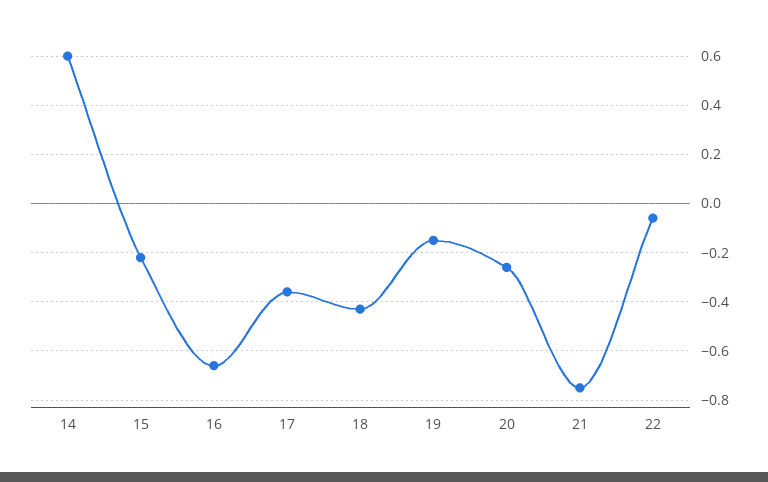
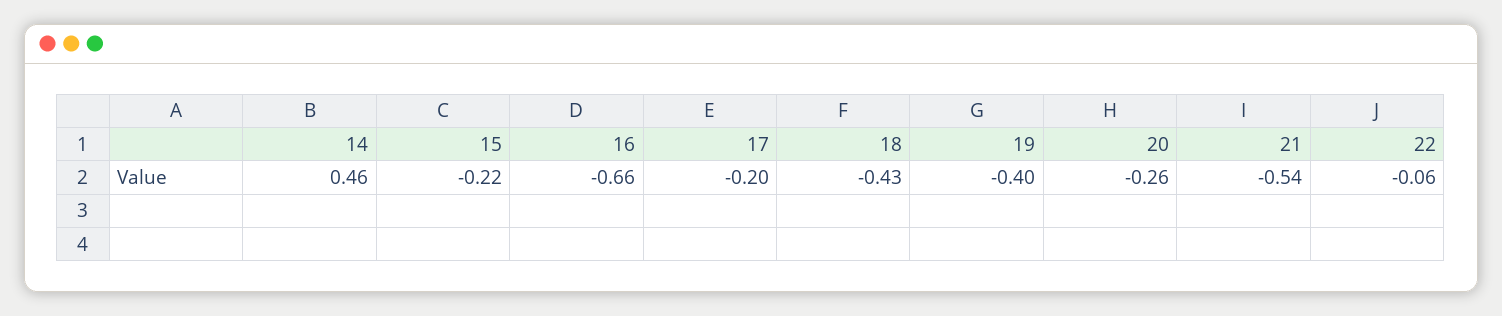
14: 0.6 -> 0.46
17: -0.35 -> -0.2
19: -0.15 -> -0.4
21: -0.75 -> -0.54

